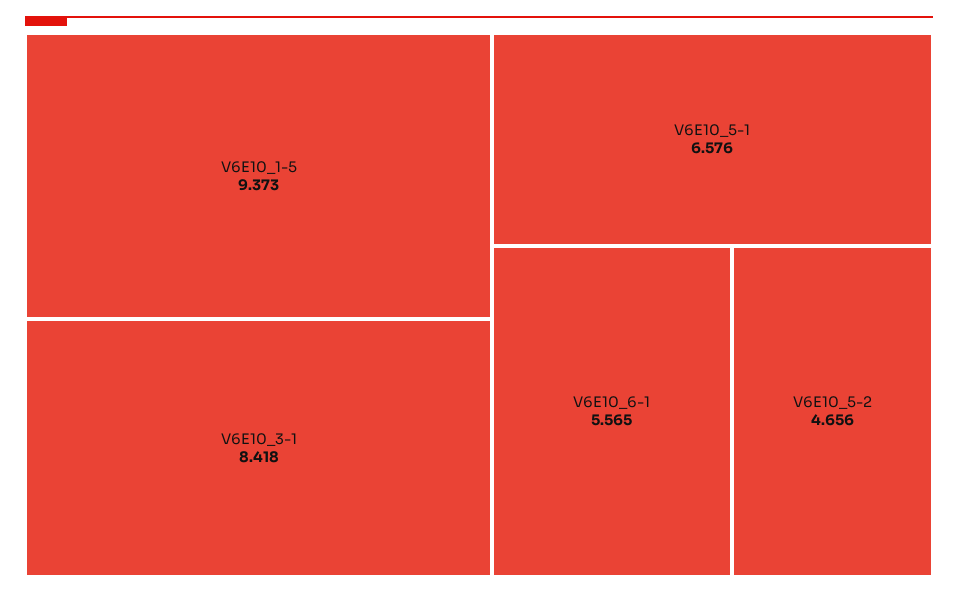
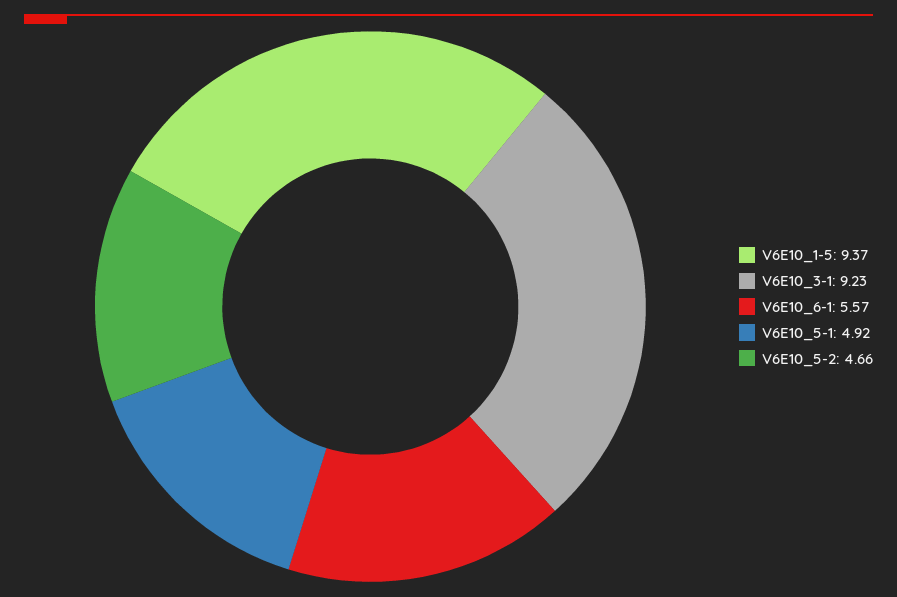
V6E10_3-1: 8.418 -> 9.23
V6E10_5-1: 6.576 -> 4.92

